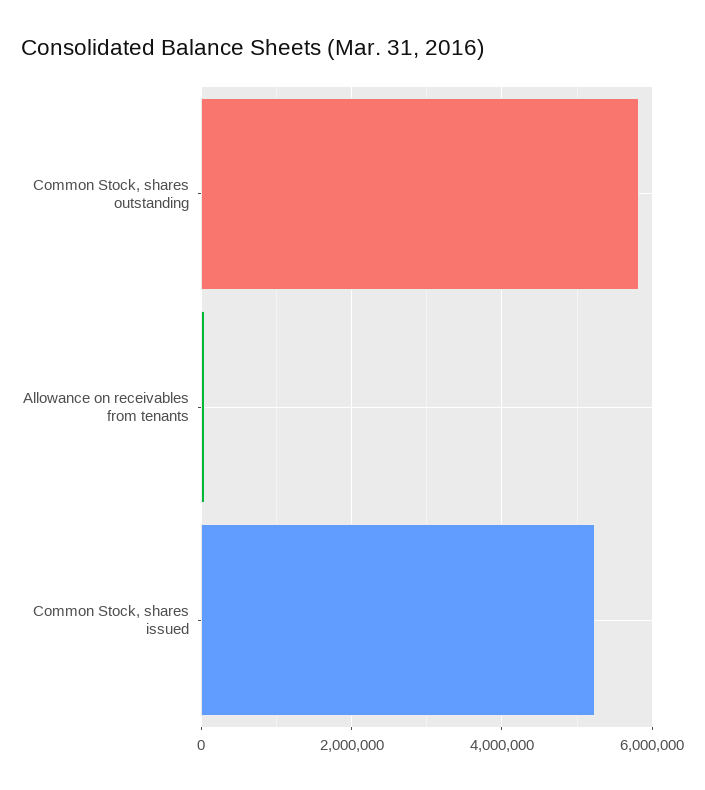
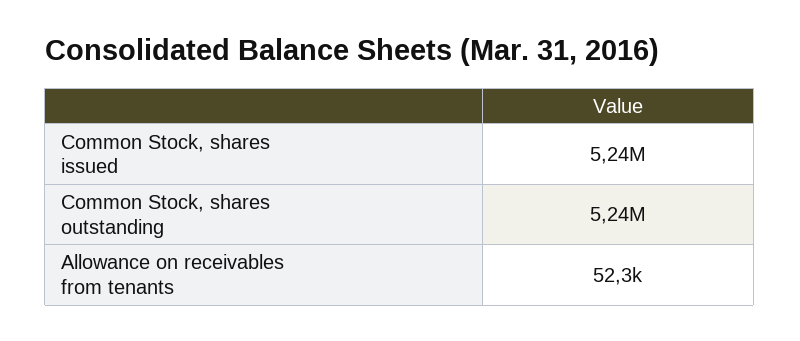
Common Stock, shares outstanding: 5800000 -> 5240000

